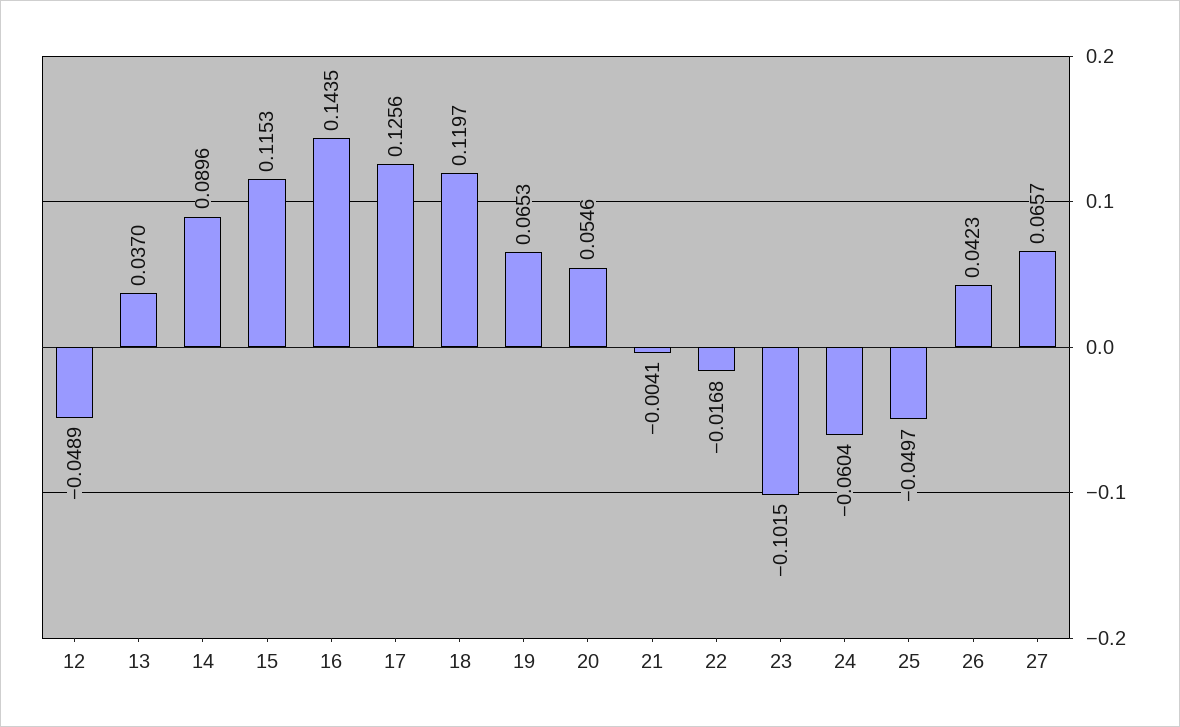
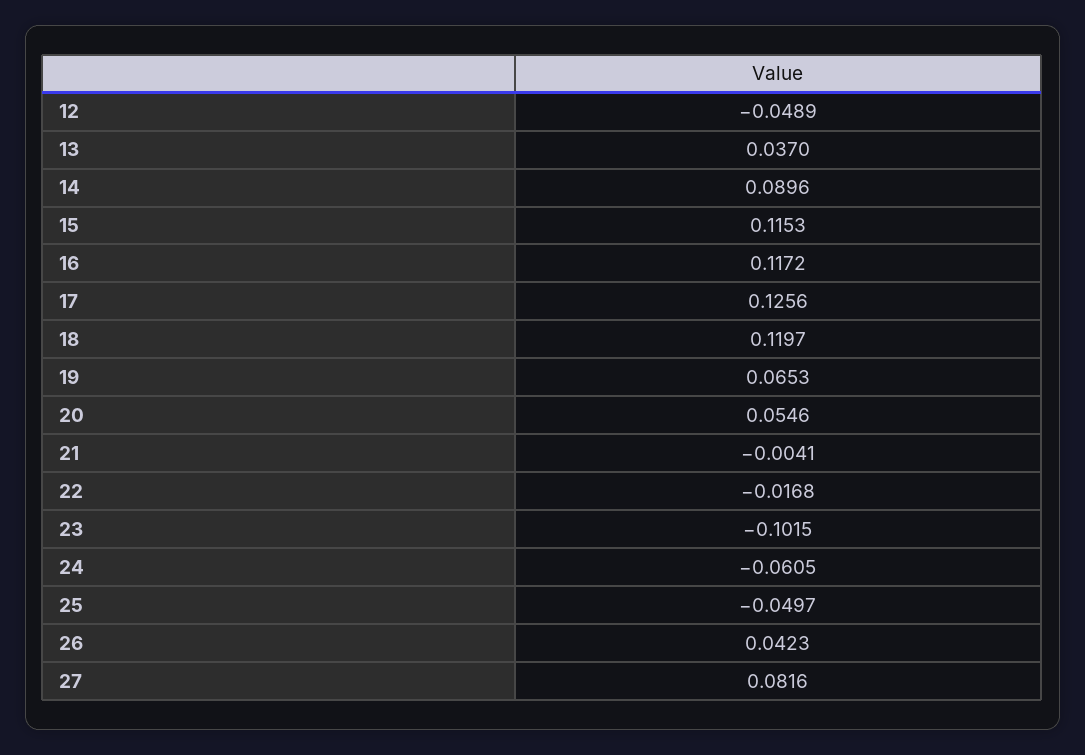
16: 0.1435 -> 0.1172
24: -0.0604 -> -0.0605
27: 0.0657 -> 0.0816

